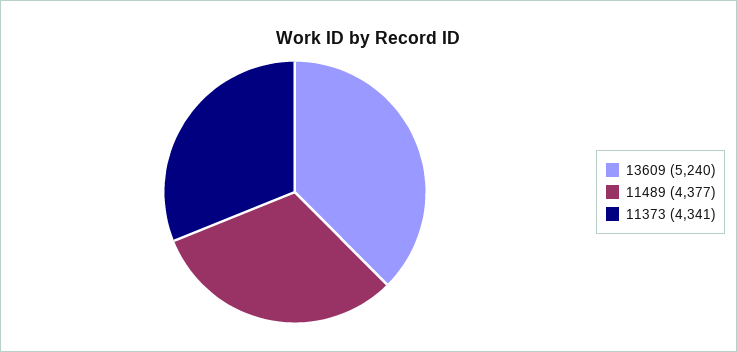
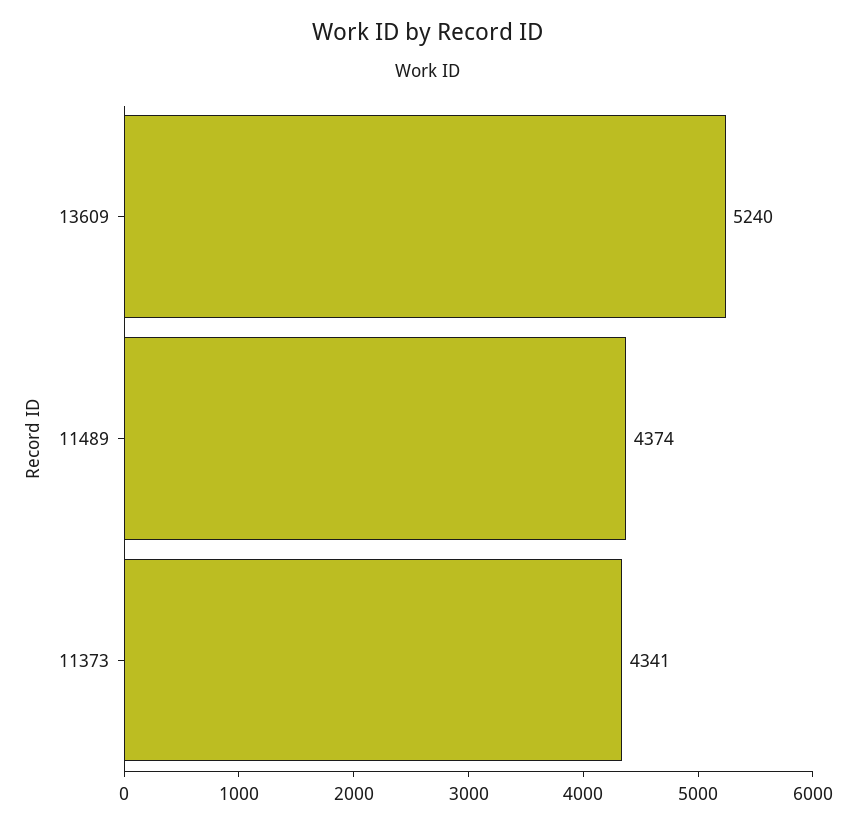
11489: 4377 -> 4374

